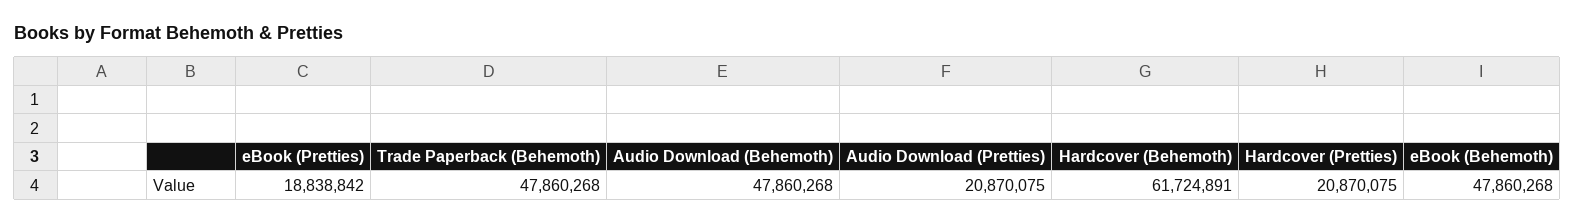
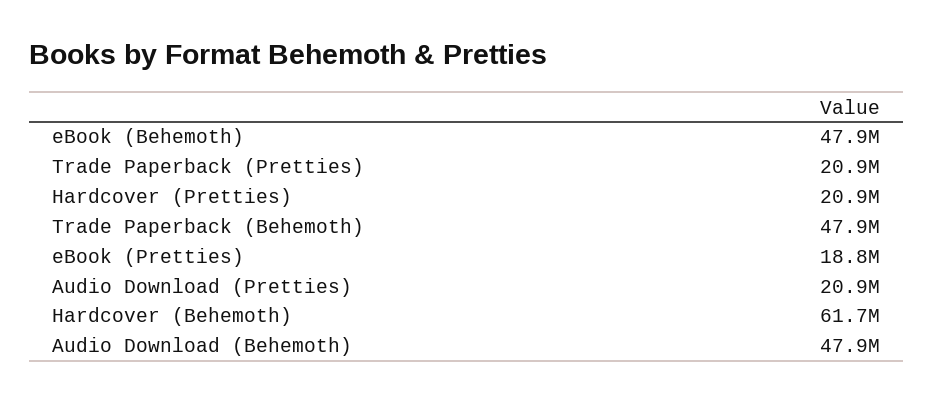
Trade Paperback (Pretties): none -> 20900000

